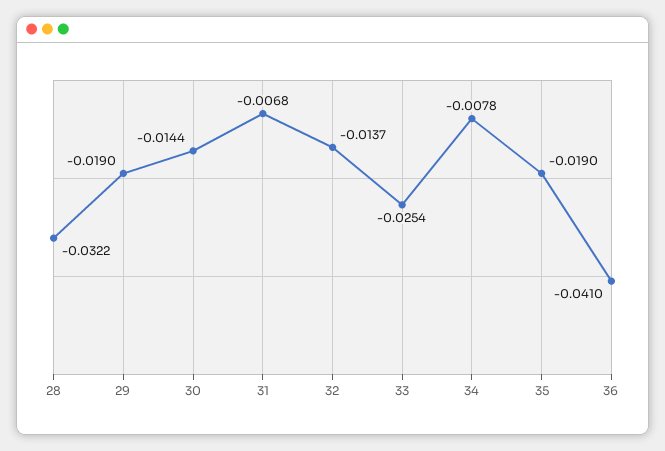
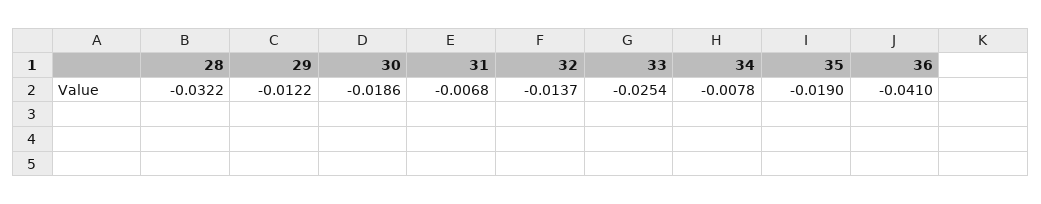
29: -0.019 -> -0.0122
30: -0.0144 -> -0.0186

